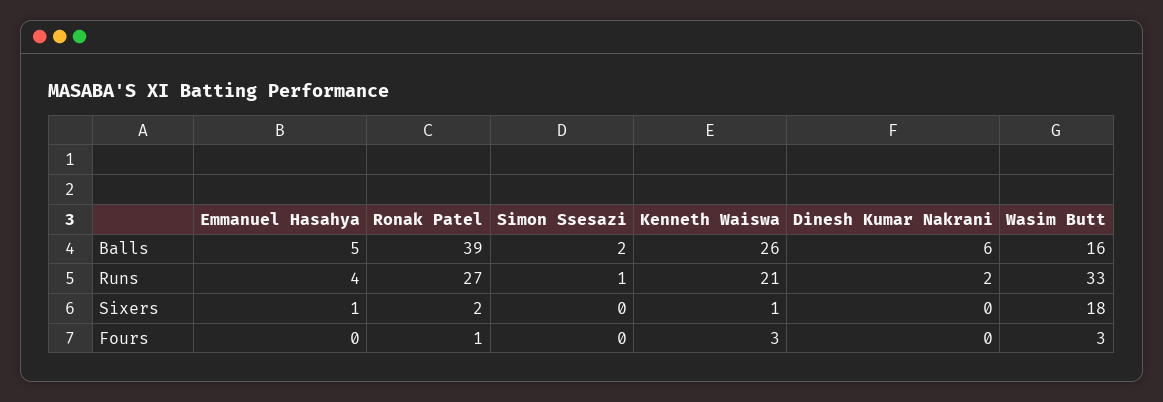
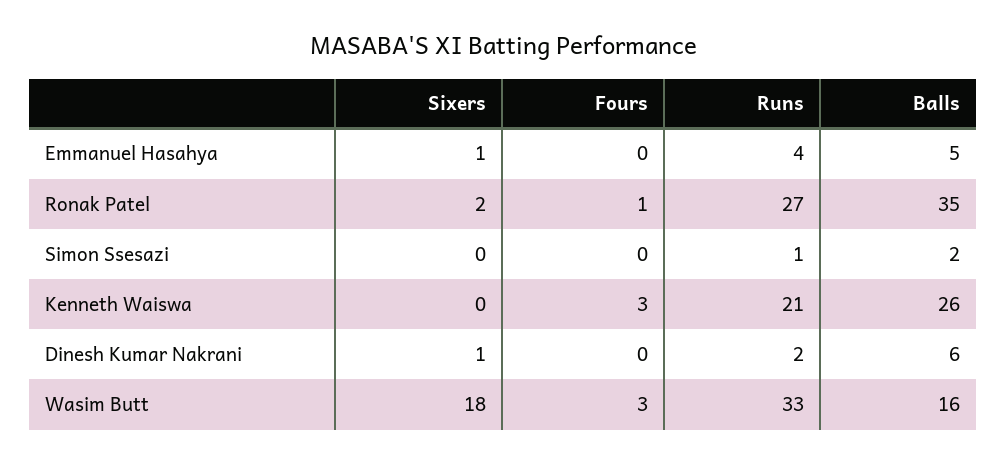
Ronak Patel, Balls: 39 -> 35
Kenneth Waiswa, Sixers: 1 -> 0
Dinesh Kumar Nakrani, Sixers: 0 -> 1

